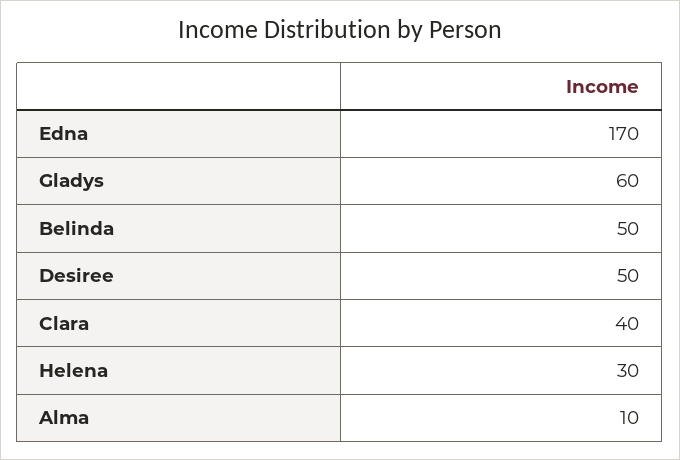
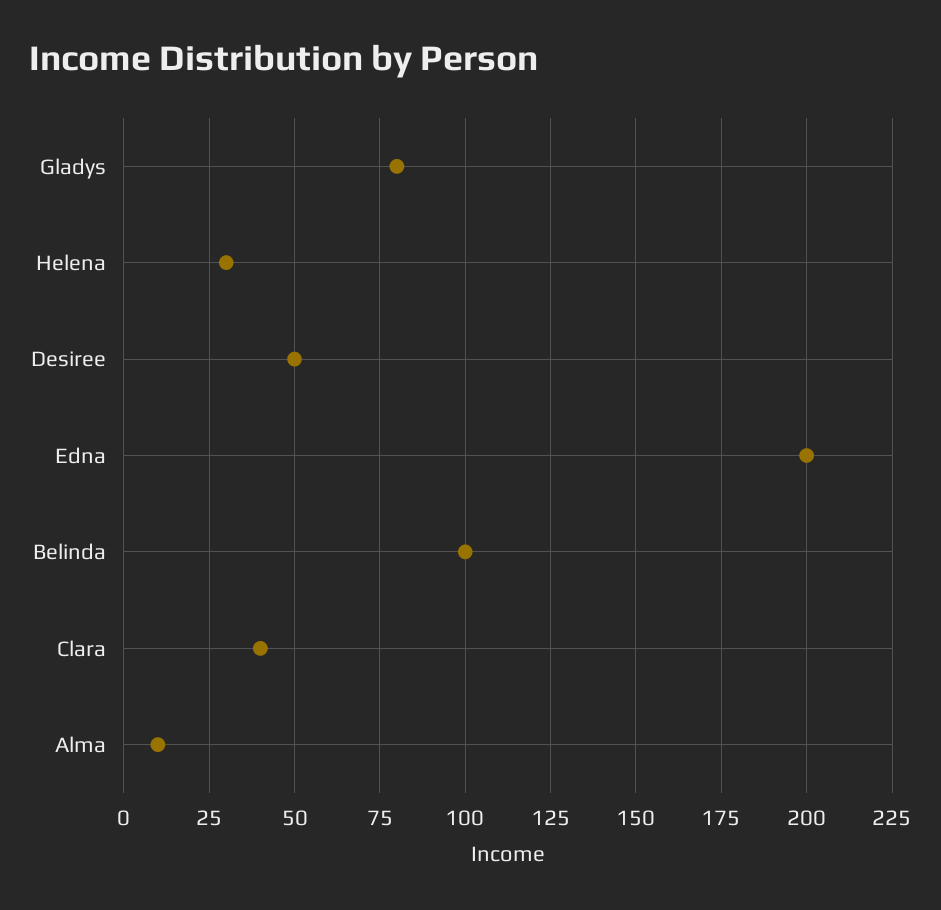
Edna: 170 -> 200
Gladys: 60 -> 80
Belinda: 50 -> 100

